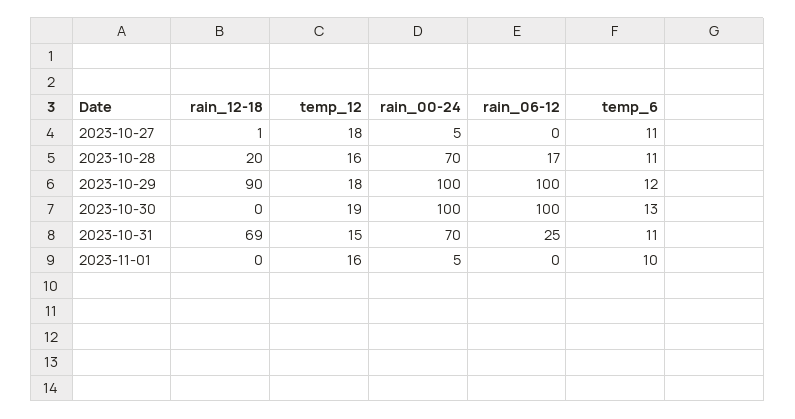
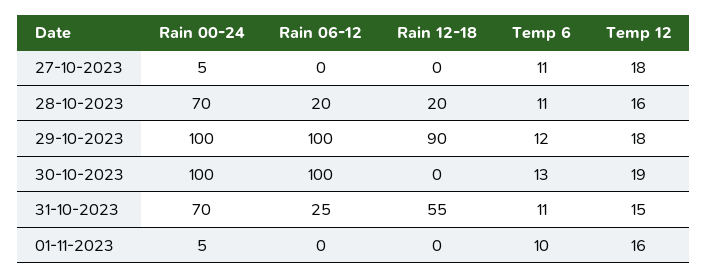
rain_12-18, 2023-10-27: 1 -> 0
rain_06-12, 2023-10-28: 17 -> 20
rain_12-18, 2023-10-31: 69 -> 55

